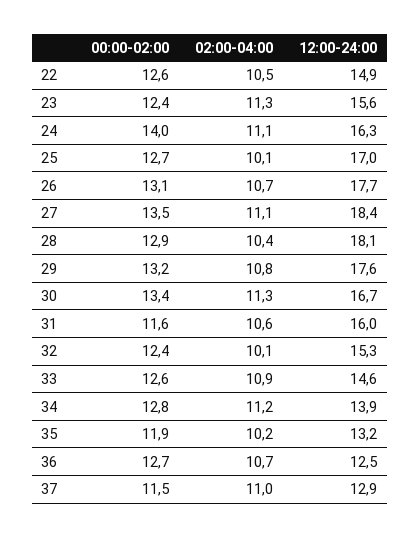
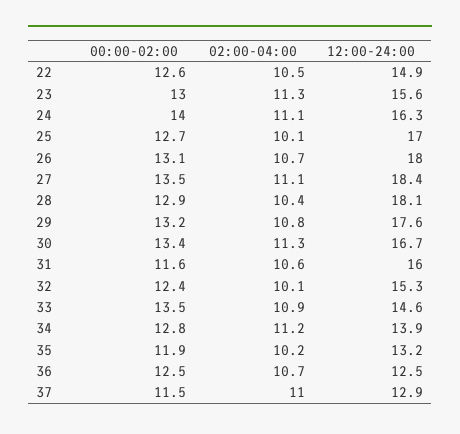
00:00-02:00, 23: 12.4 -> 13
12:00-24:00, 26: 17.7 -> 18
00:00-02:00, 33: 12.6 -> 13.5
00:00-02:00, 36: 12.7 -> 12.5

